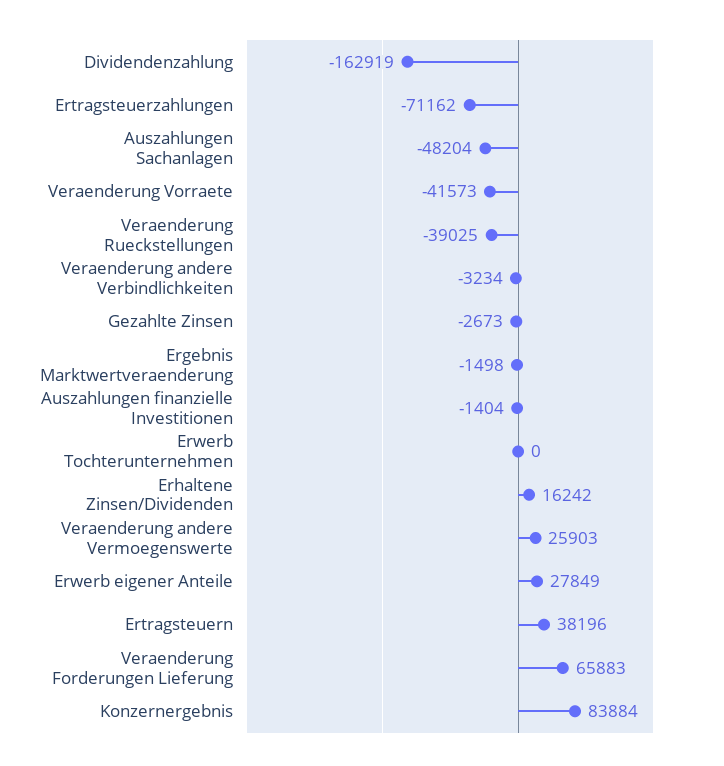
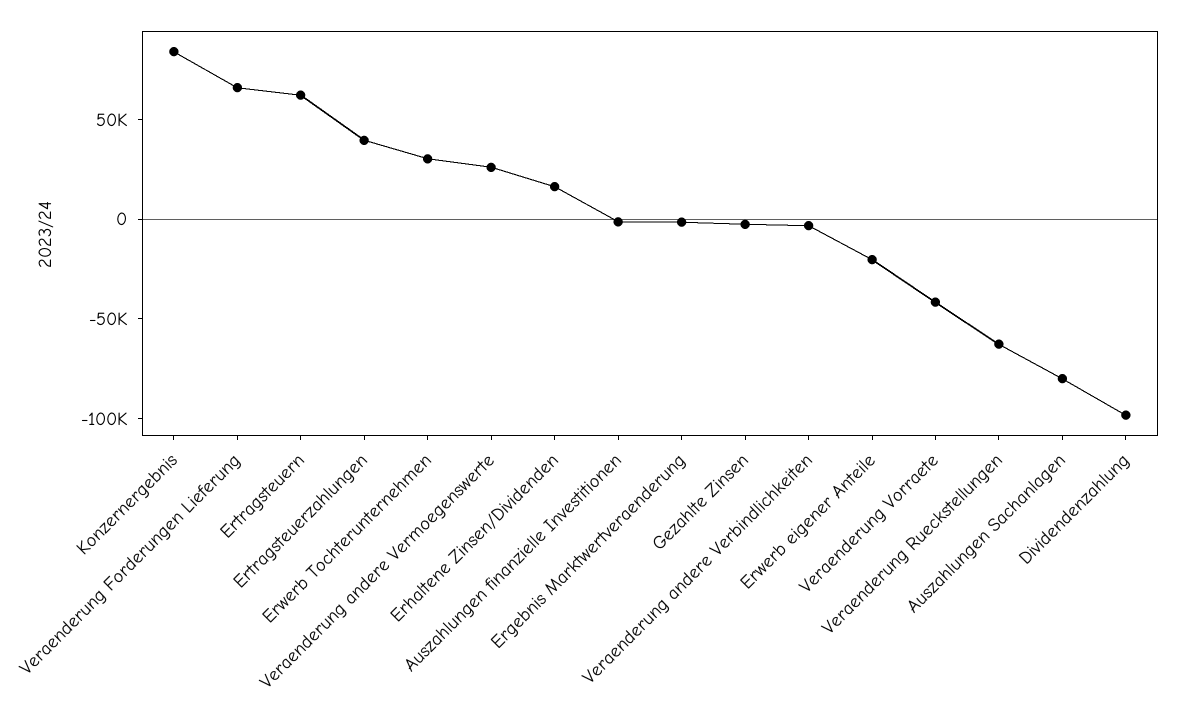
Dividendenzahlung: -162919 -> -100000
Ertragsteuerzahlungen: -71162 -> 40000
Auszahlungen Sachanlagen: -48204 -> -80000
Veraenderung Rueckstellungen: -39025 -> -60000
Erwerb Tochterunternehmen: 0 -> 30000
Erwerb eigener Anteile: 27849 -> -20000
Ertragsteuern: 38196 -> 60000

